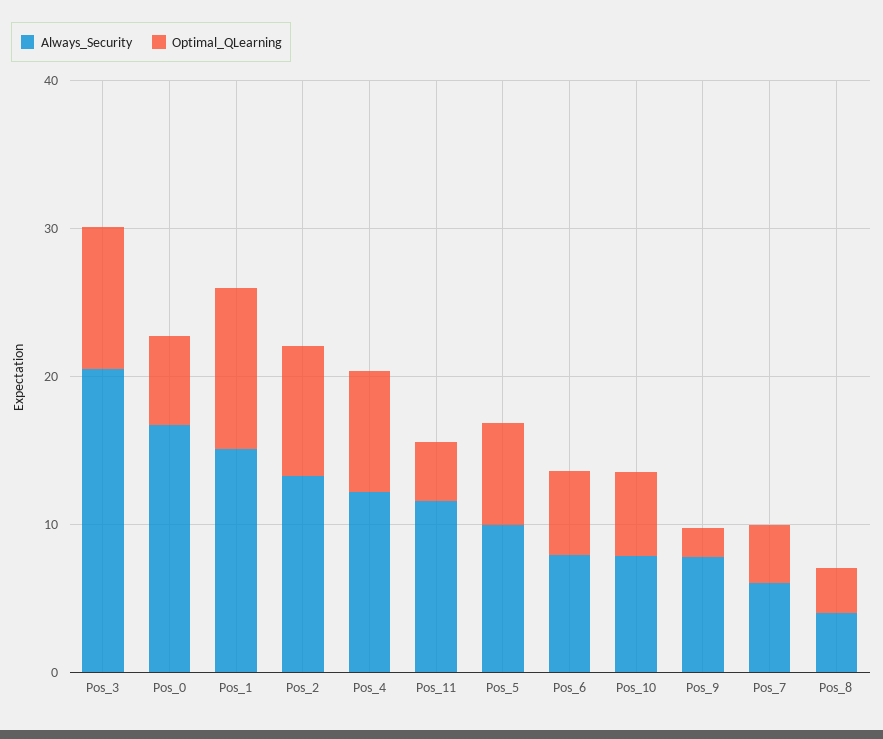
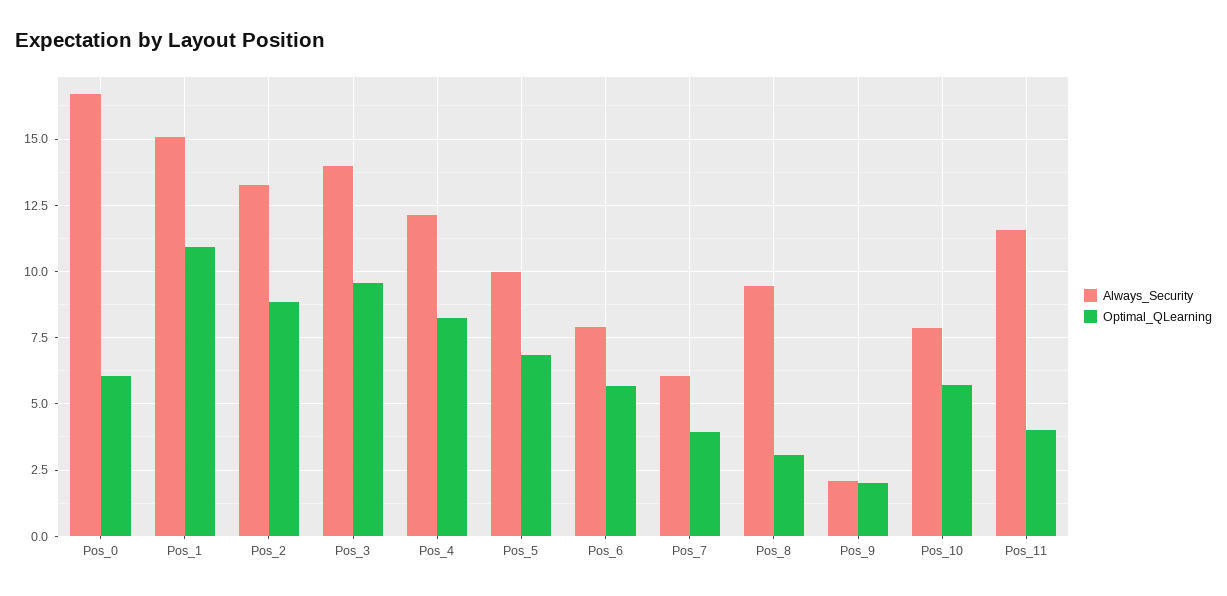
Always_Security, Pos_3: 20 -> 14
Always_Security, Pos_9: 8 -> 2
Always_Security, Pos_8: 4 -> 9.5

